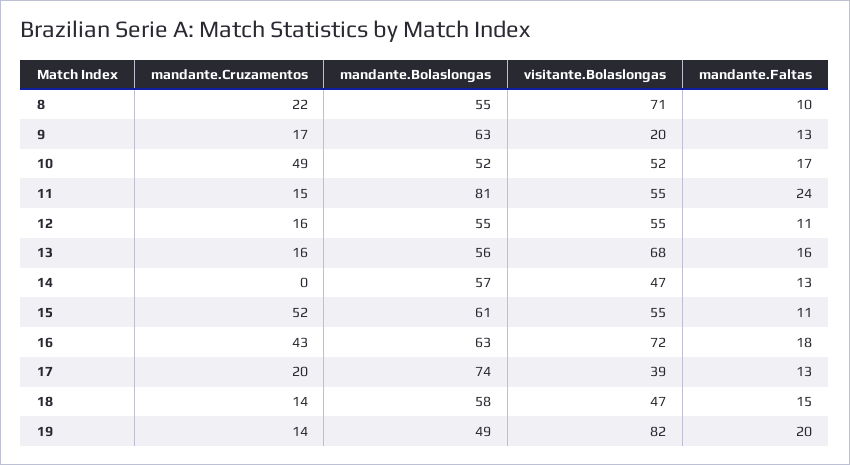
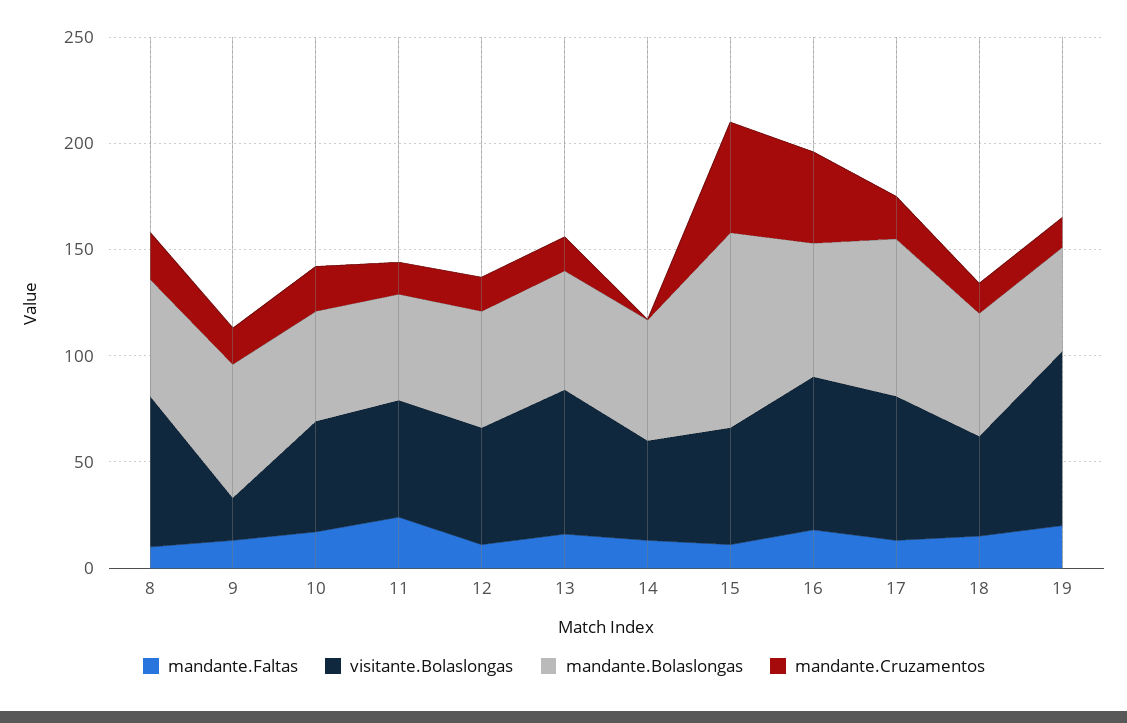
mandante.Cruzamentos, 10: 49 -> 20
mandante.Bolaslongas, 11: 81 -> 50
mandante.Bolaslongas, 15: 61 -> 90
visitante.Bolaslongas, 17: 39 -> 70

